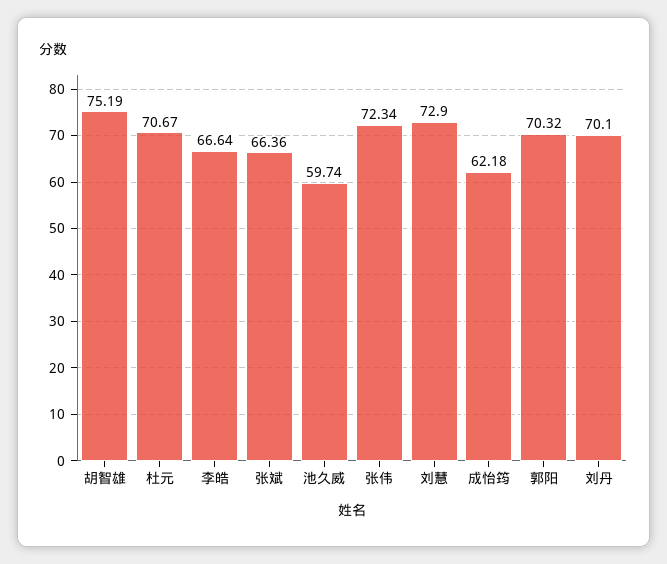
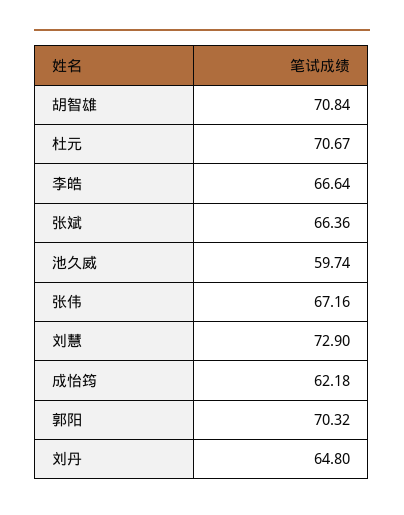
胡智雄: 75.19 -> 70.84
张伟: 72.34 -> 67.16
刘丹: 70.1 -> 64.8

